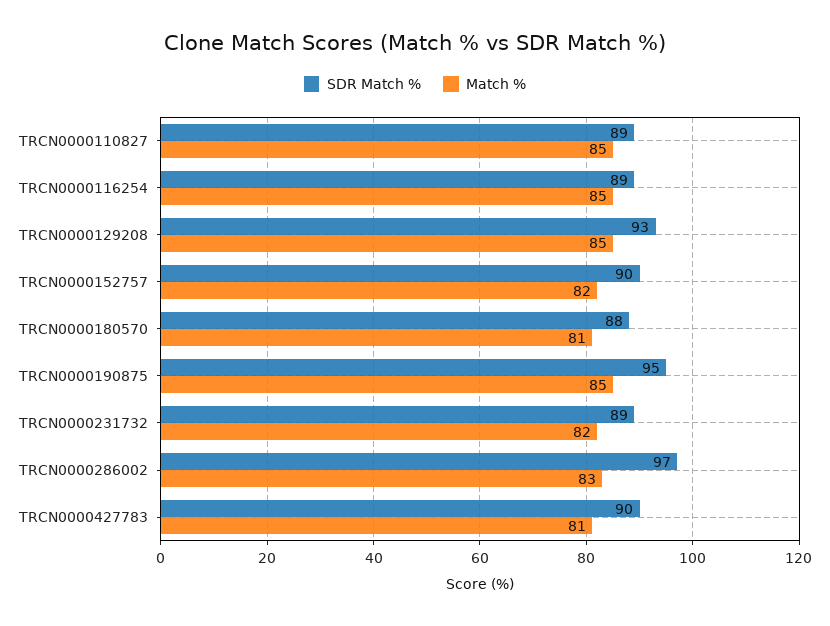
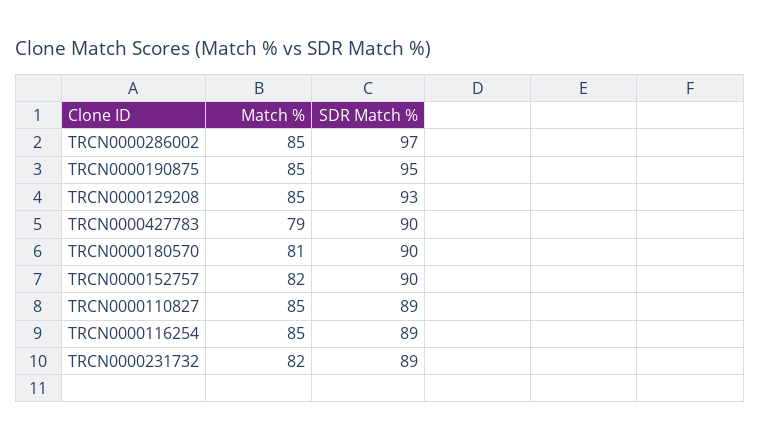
SDR Match %, TRCN0000180570: 88 -> 90
Match %, TRCN0000286002: 83 -> 85
Match %, TRCN0000427783: 81 -> 79

